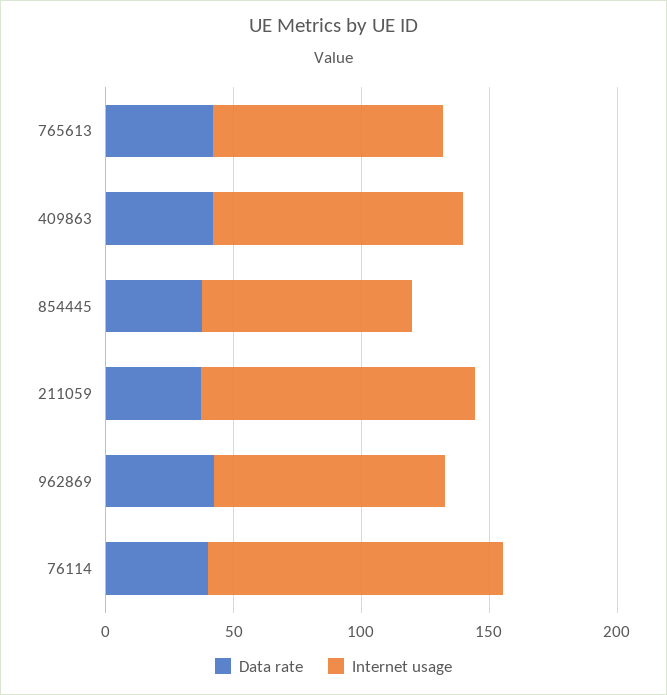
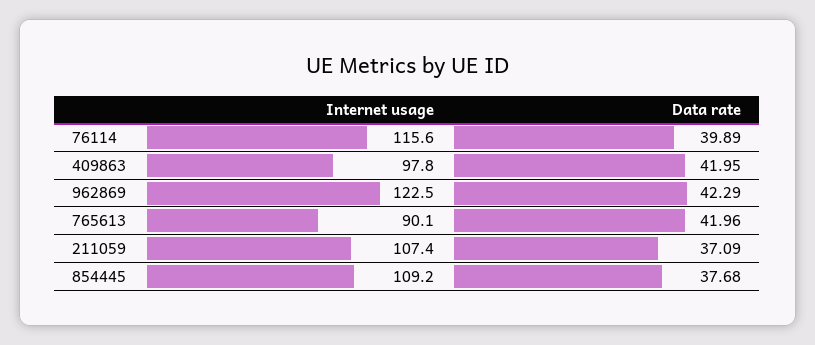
Internet usage, 854445: 80 -> 109.2
Internet usage, 962869: 90 -> 122.5

